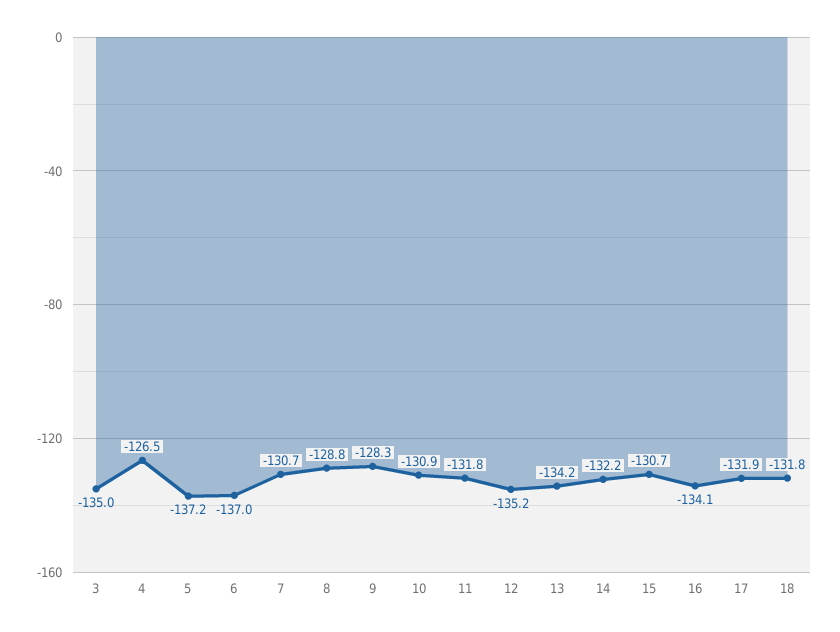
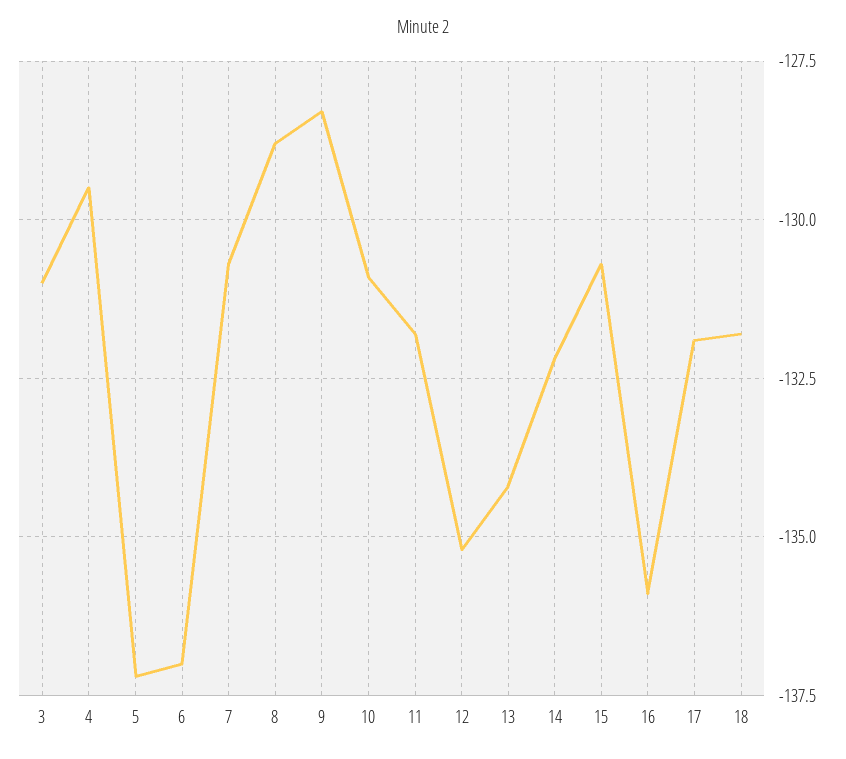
3: -135 -> -131
4: -126.5 -> -129.5
16: -134.1 -> -136

